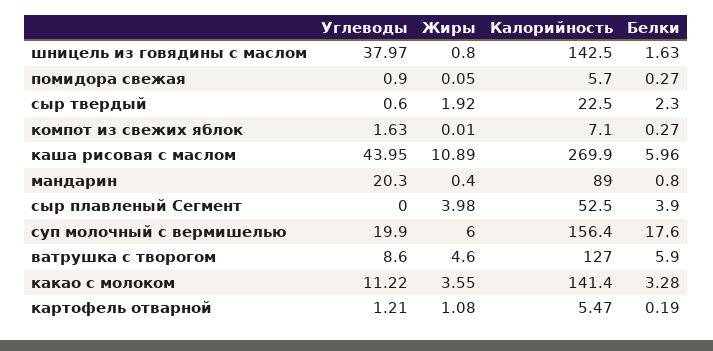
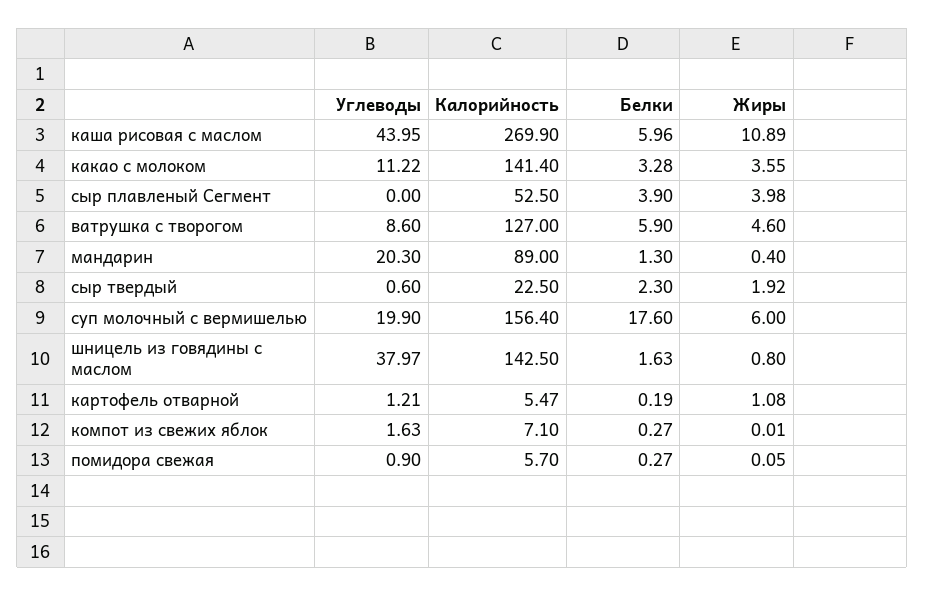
Белки, мандарин: 0.8 -> 1.3

